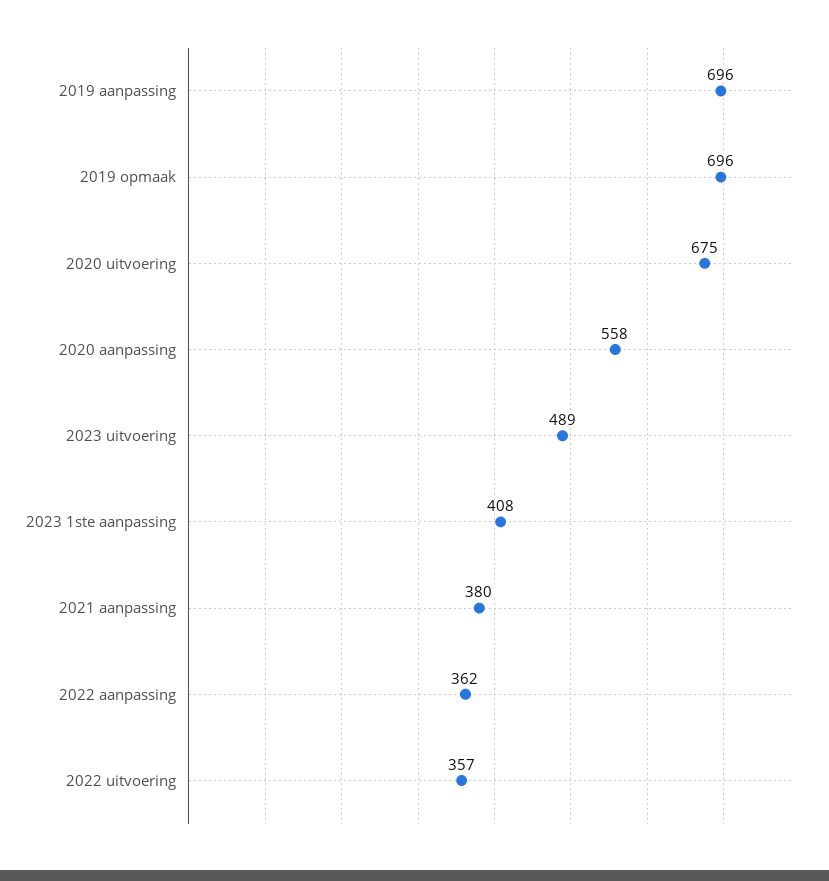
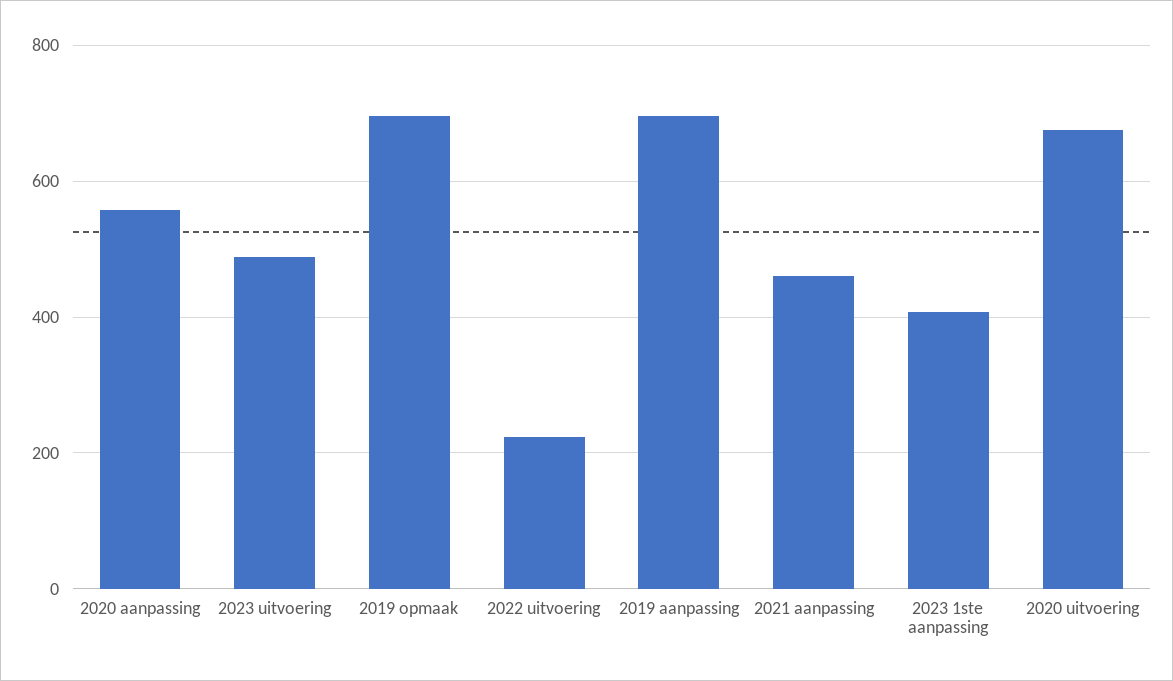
2021 aanpassing: 380 -> 460
2022 aanpassing: 362 -> none
2022 uitvoering: 357 -> 220

